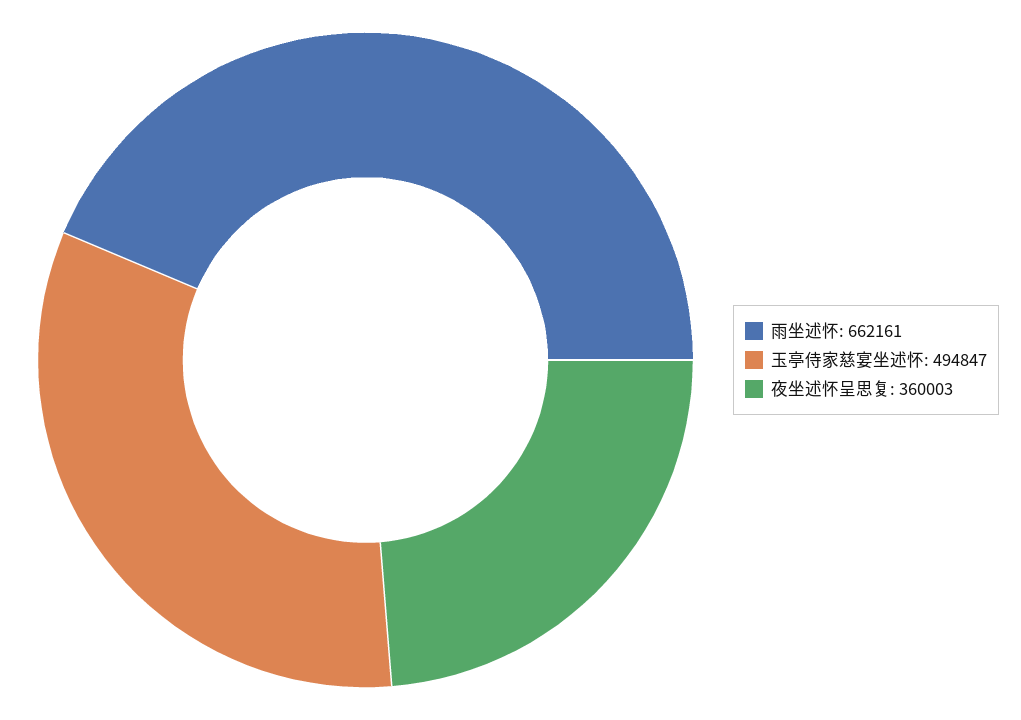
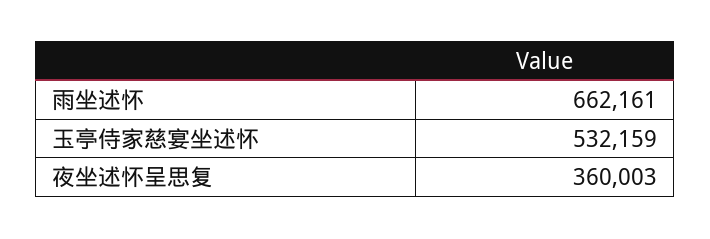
玉亭侍家慈宴坐述怀: 494847 -> 532159

